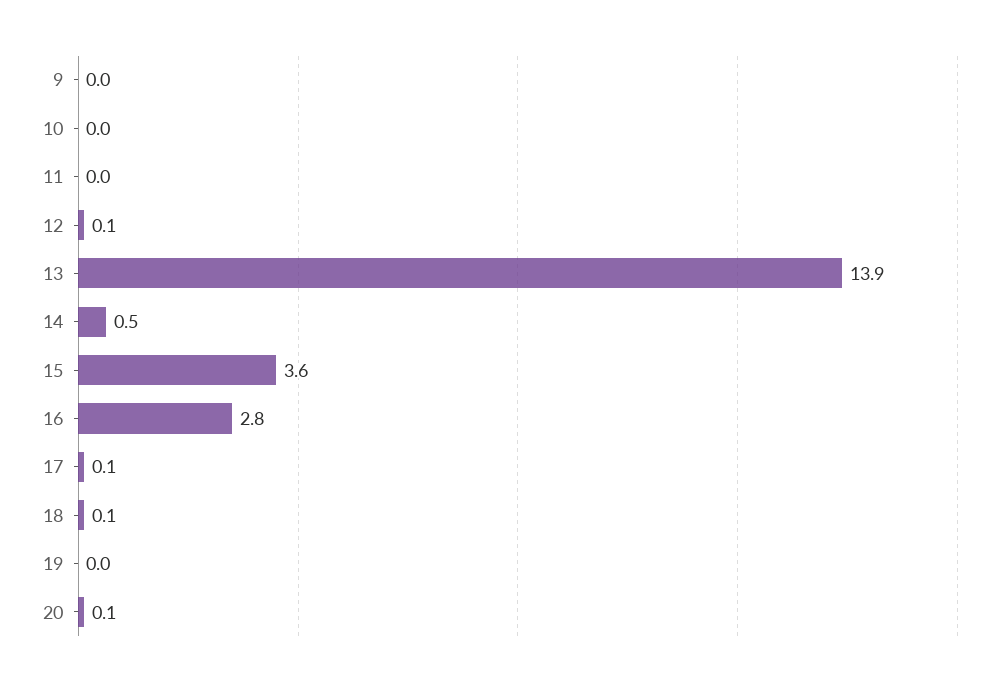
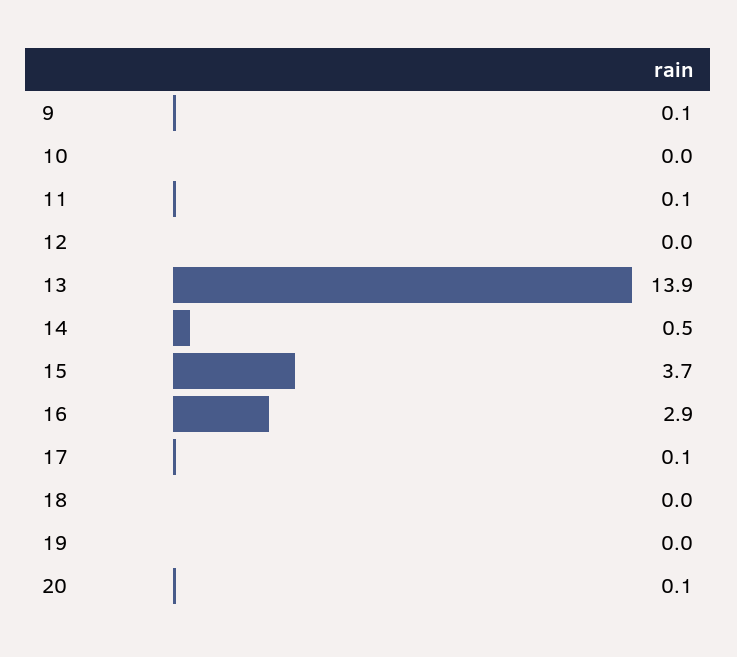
9: 0 -> 0.1
11: 0 -> 0.1
12: 0.1 -> 0
15: 3.6 -> 3.7
16: 2.8 -> 2.9
18: 0.1 -> 0

